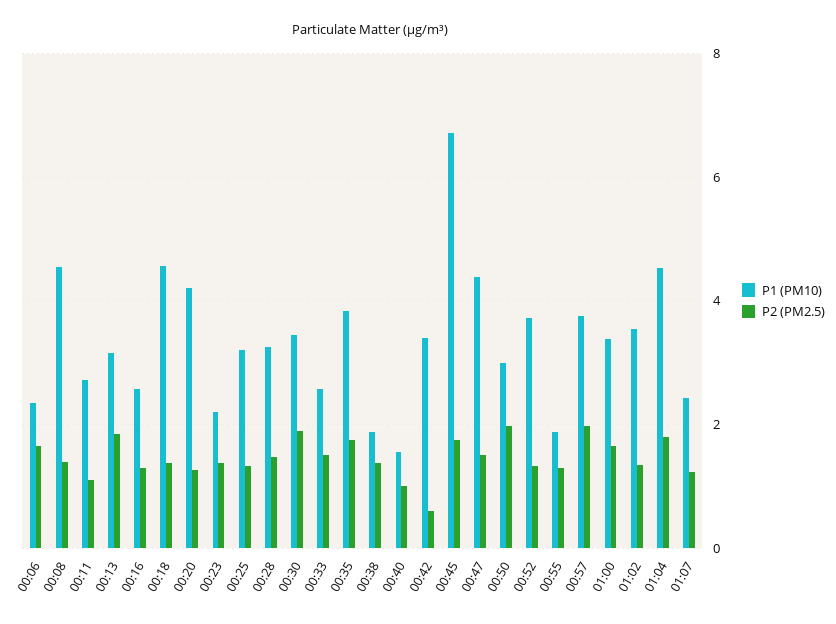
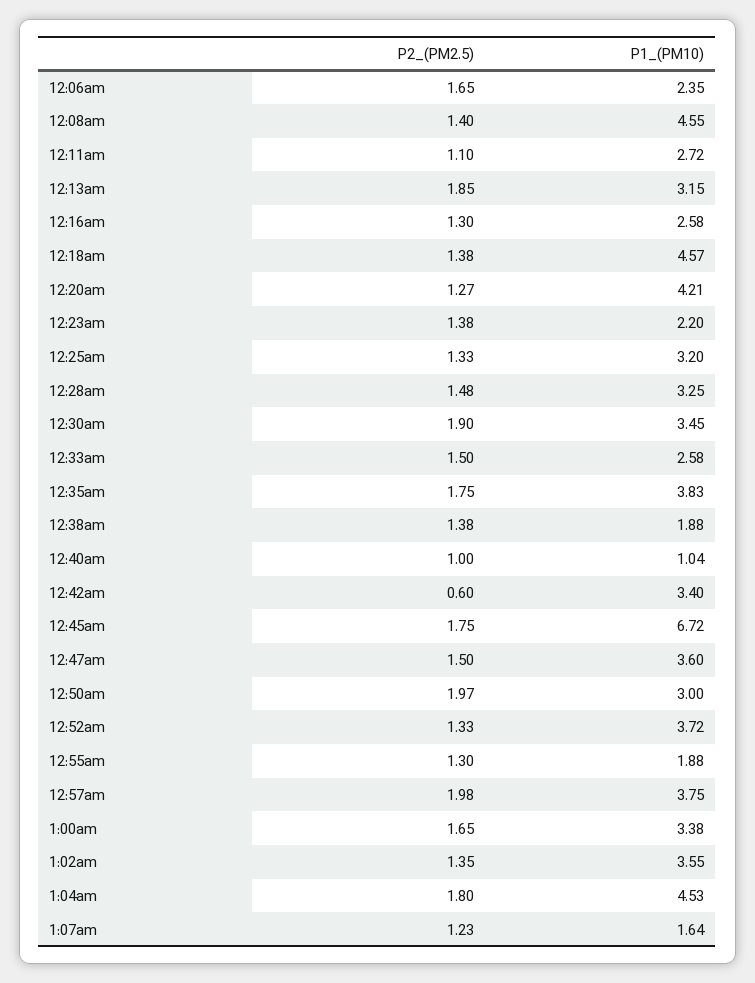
P1 (PM10), 00:40: 1.6 -> 1.04
P1 (PM10), 00:47: 4.4 -> 3.6
P1 (PM10), 01:07: 2.4 -> 1.64

